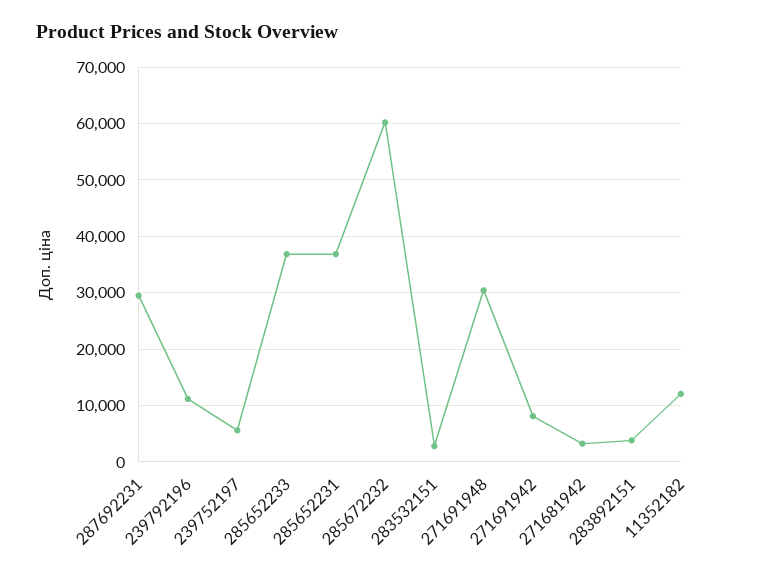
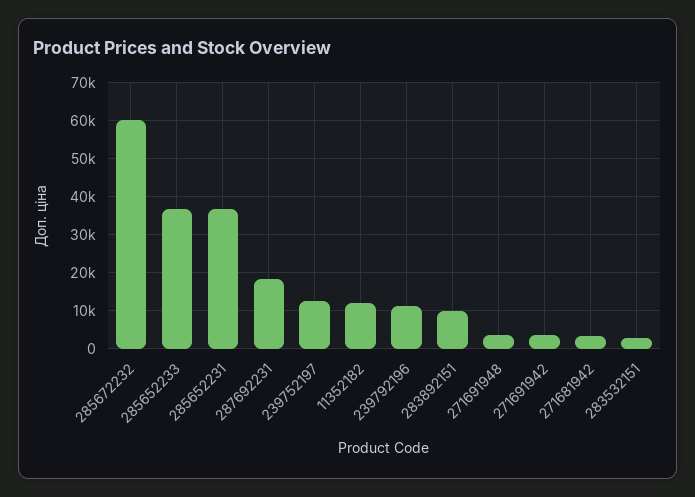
287692231: 30000 -> 18000
239752197: 6000 -> 12000
271691948: 30000 -> 4000
271691942: 8000 -> 4000
283892151: 4000 -> 10000

